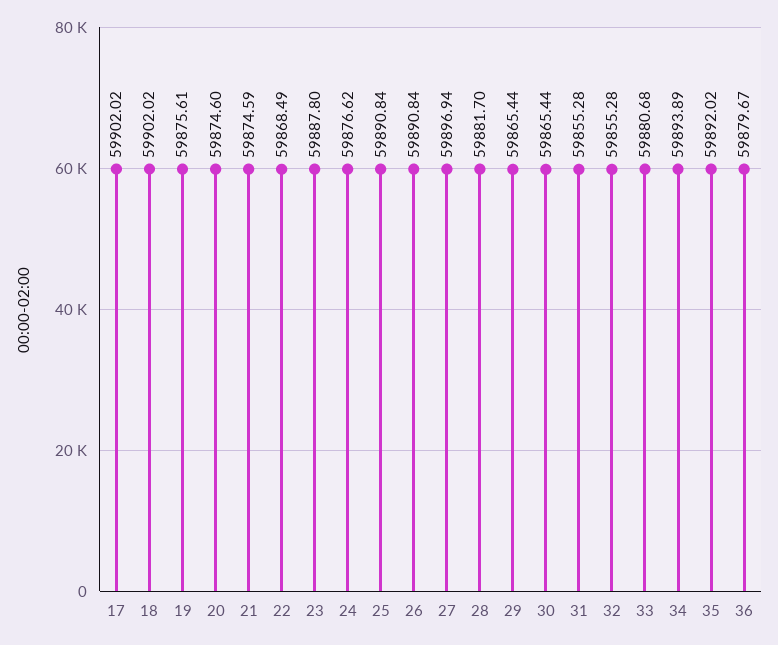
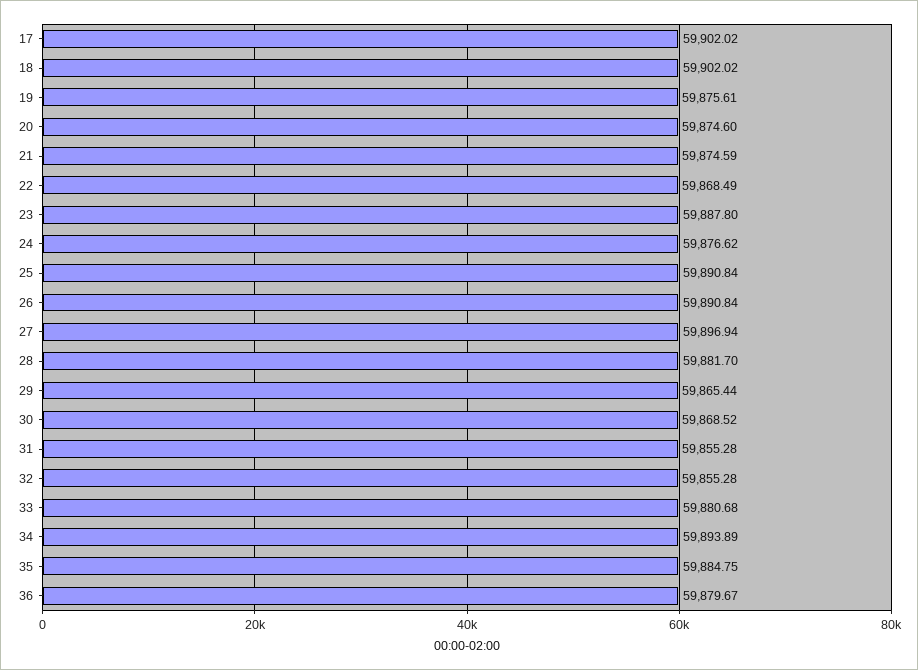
30: 59865.44 -> 59868.52
35: 59892.02 -> 59884.75

